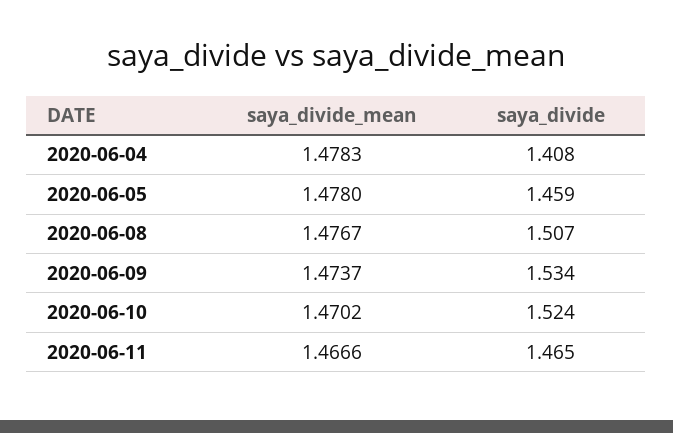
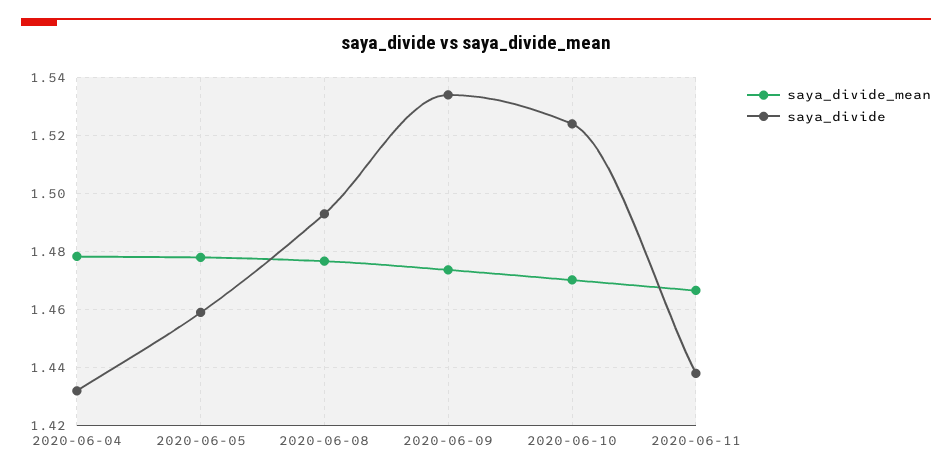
saya_divide, 2020-06-04: 1.408 -> 1.4325
saya_divide, 2020-06-08: 1.507 -> 1.4925
saya_divide, 2020-06-11: 1.465 -> 1.4375

